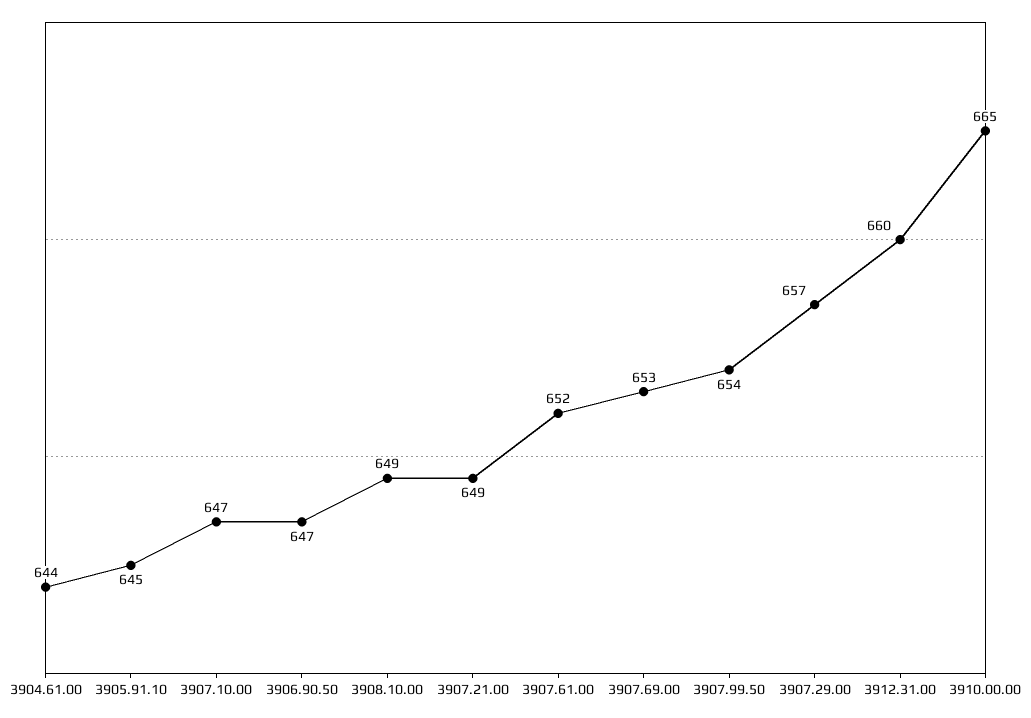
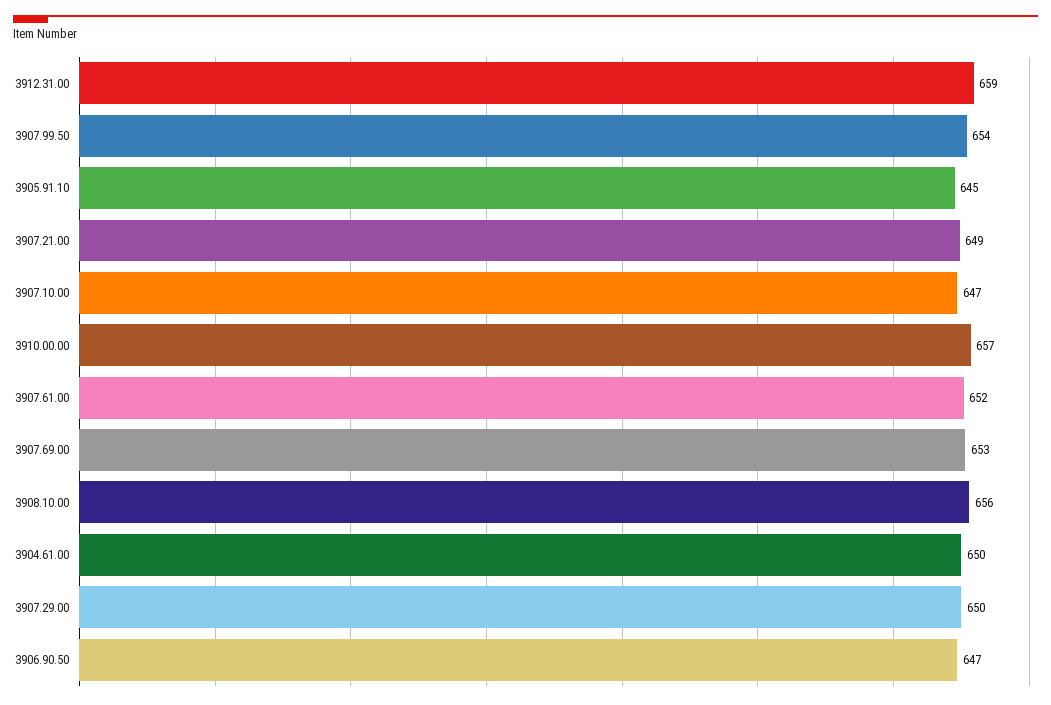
3904.61.00: 644 -> 650
3908.10.00: 649 -> 656
3907.29.00: 657 -> 650
3912.31.00: 660 -> 659
3910.00.00: 665 -> 657

